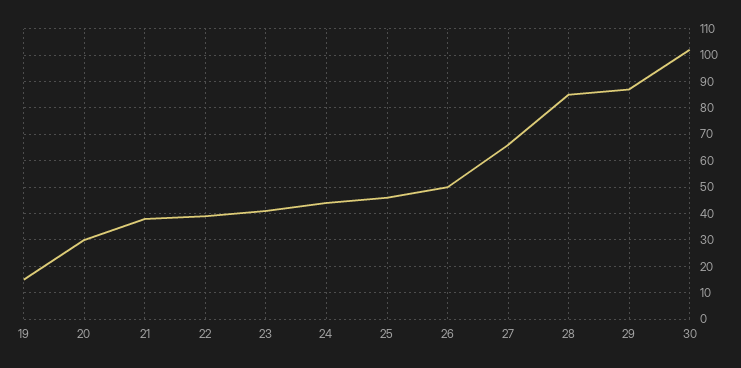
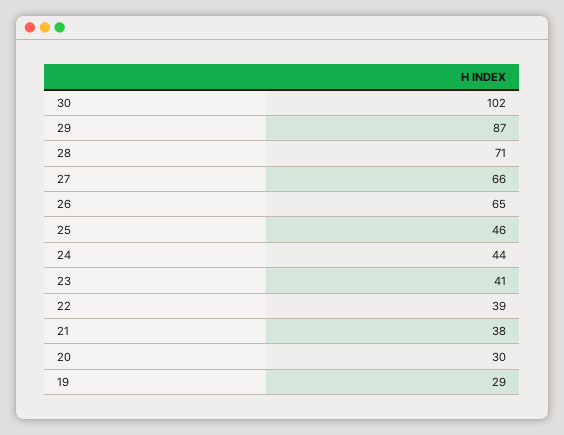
19: 15 -> 29
26: 50 -> 65
28: 85 -> 71

